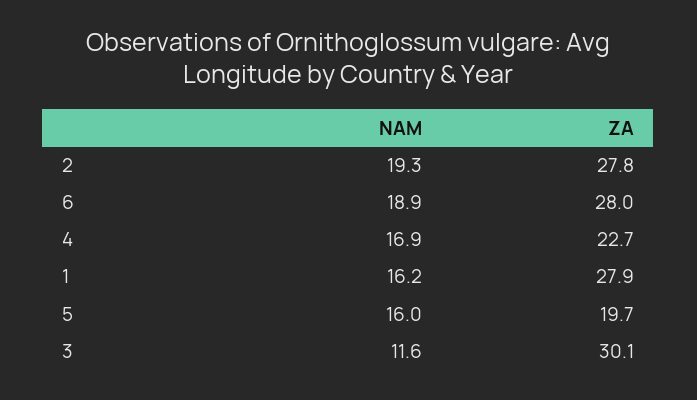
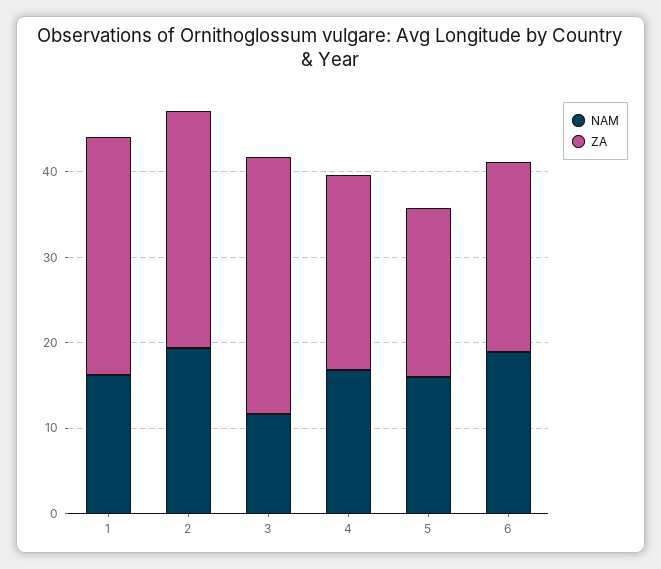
ZA, 6: 28 -> 22

